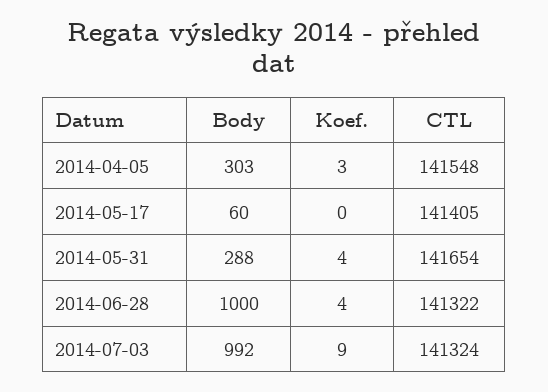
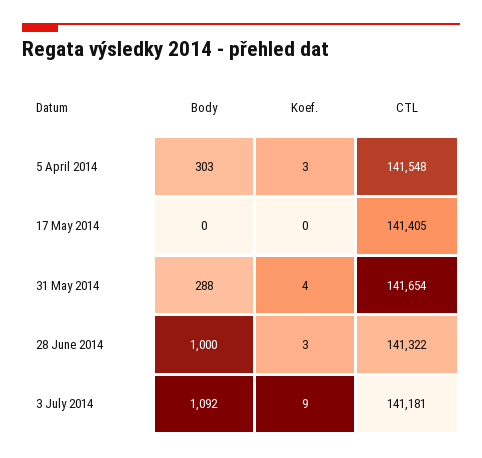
Body, 2014-05-17: 60 -> 0
Koef., 2014-06-28: 4 -> 3
Body, 2014-07-03: 992 -> 1092
CTL, 2014-07-03: 141324 -> 141181

